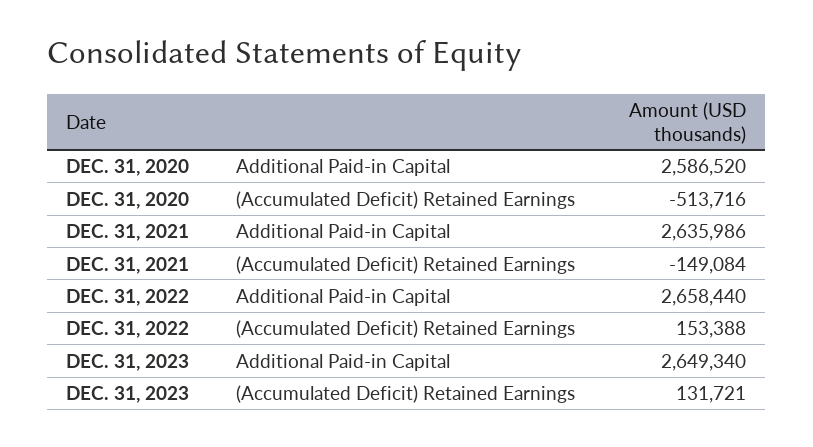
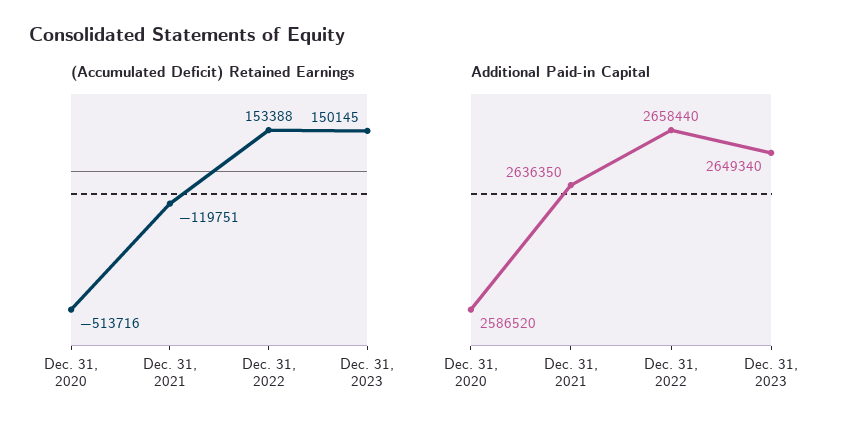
Additional Paid-in Capital, DEC. 31, 2021: 2635986 -> 2636350
(Accumulated Deficit) Retained Earnings, DEC. 31, 2021: -149084 -> -119751
(Accumulated Deficit) Retained Earnings, DEC. 31, 2023: 131721 -> 150145

